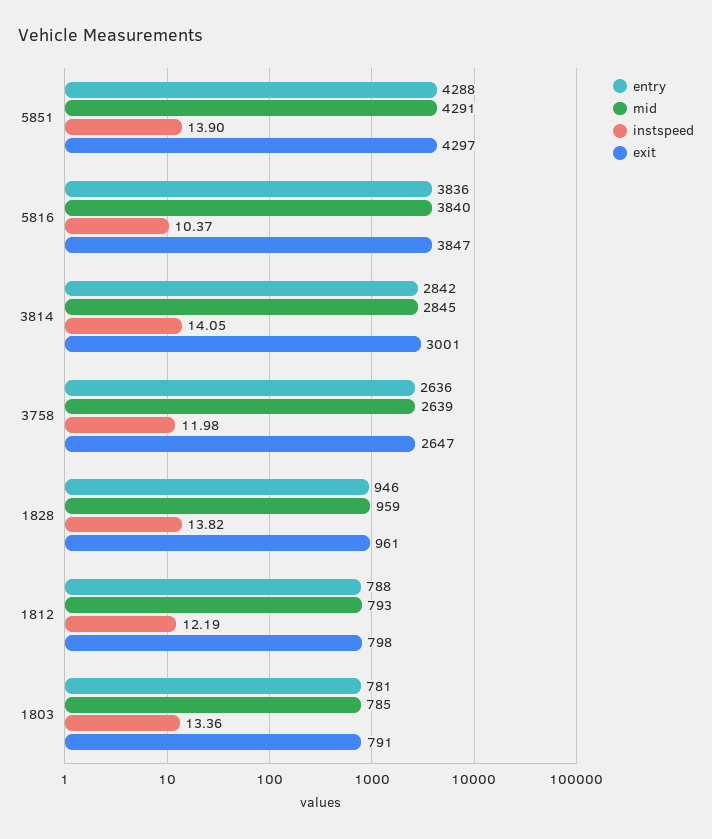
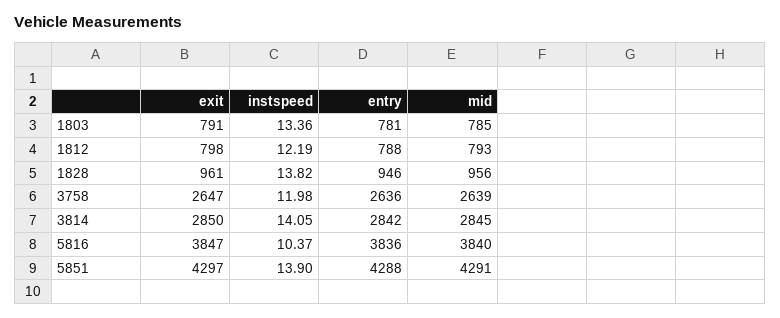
exit, 3814: 3001 -> 2850
mid, 1828: 959 -> 956

